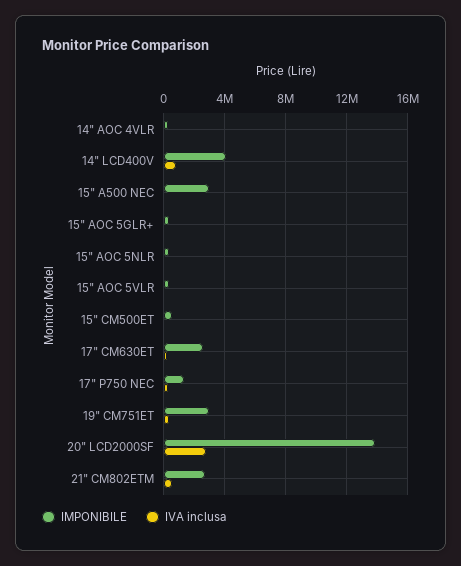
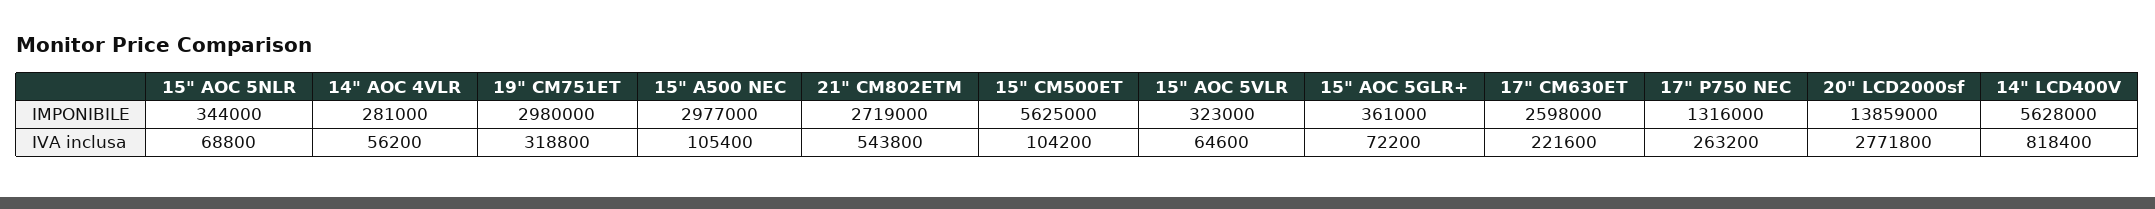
IMPONIBILE, 14" LCD400V: 4000000 -> 5628000
IMPONIBILE, 15" CM500ET: 500000 -> 5625000

